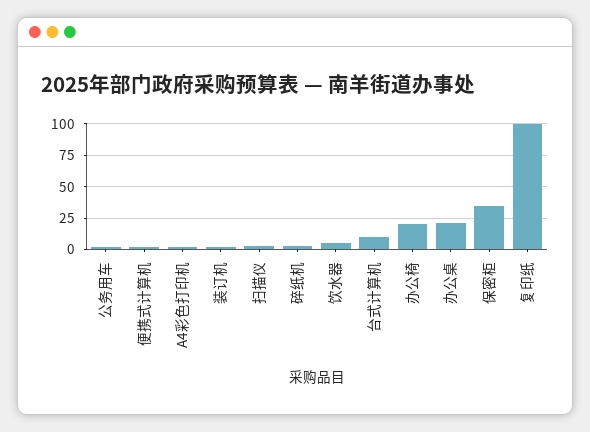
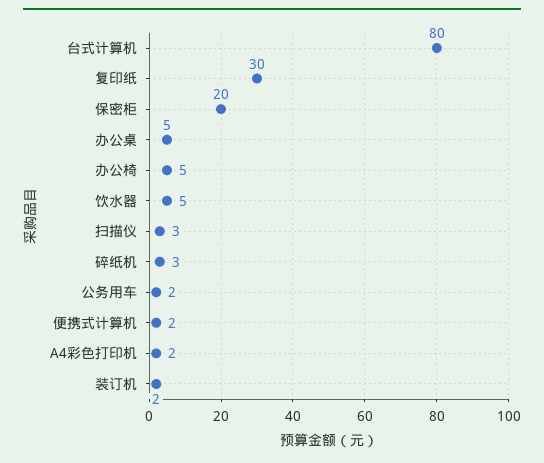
台式计算机: 10 -> 80
办公椅: 20 -> 5
办公桌: 20 -> 5
保密柜: 35 -> 20
复印纸: 100 -> 30

